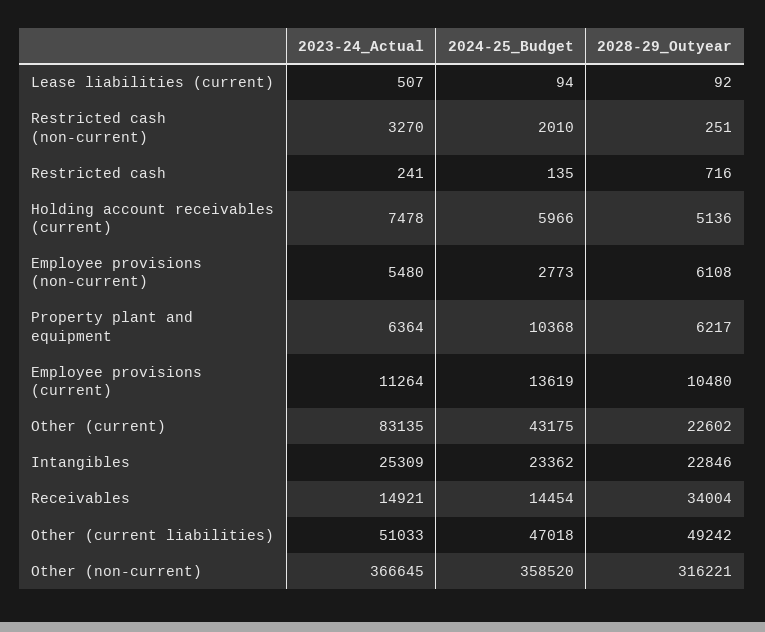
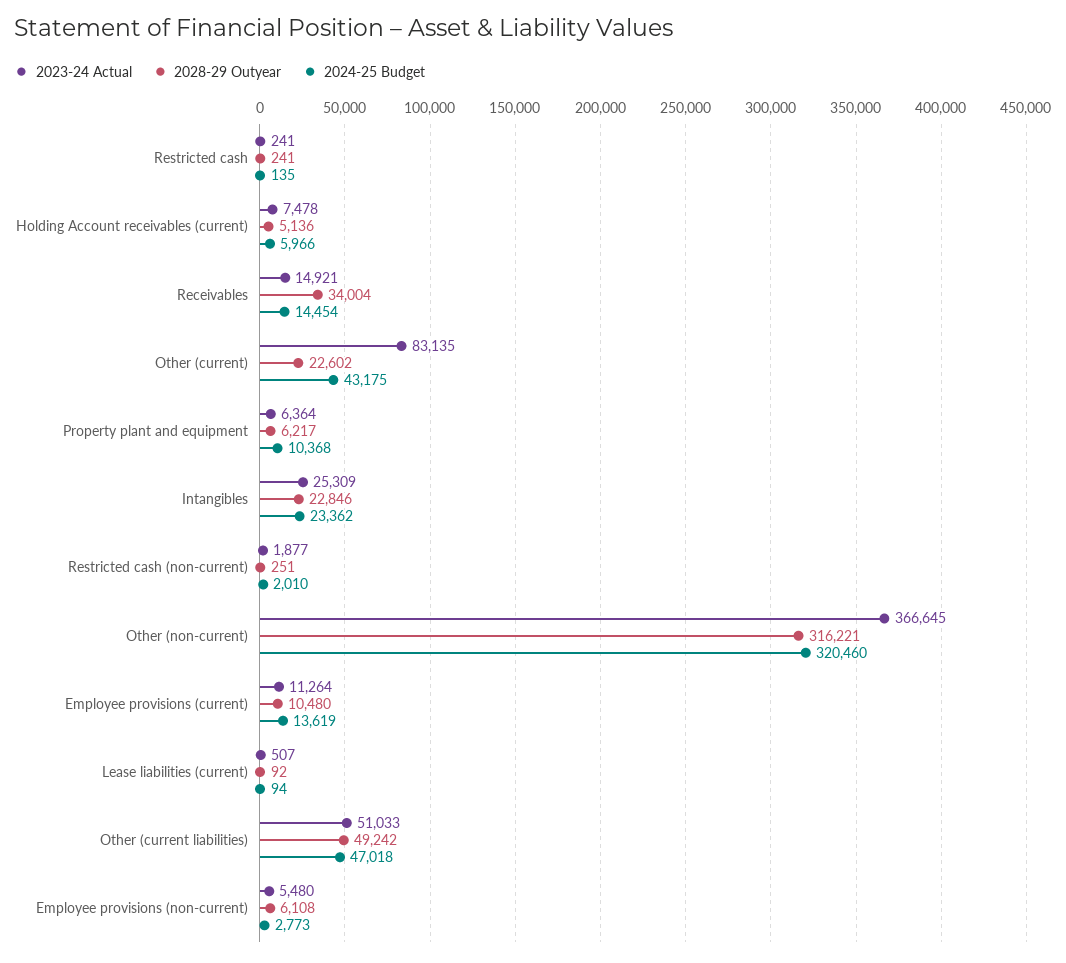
2023-24_Actual, Restricted cash (non-current): 3270 -> 1877
2028-29_Outyear, Restricted cash: 716 -> 241
2024-25_Budget, Other (non-current): 358520 -> 320460

